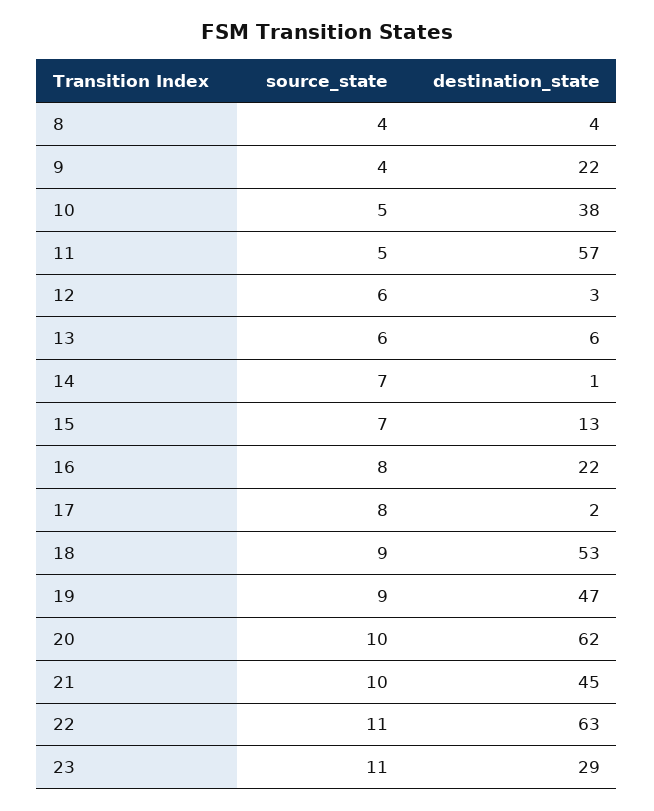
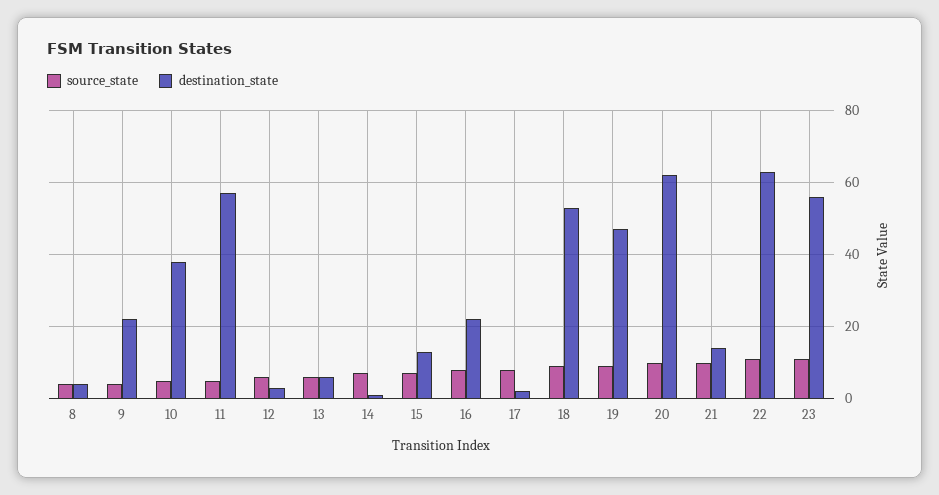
destination_state, 21: 45 -> 15
destination_state, 23: 29 -> 55

